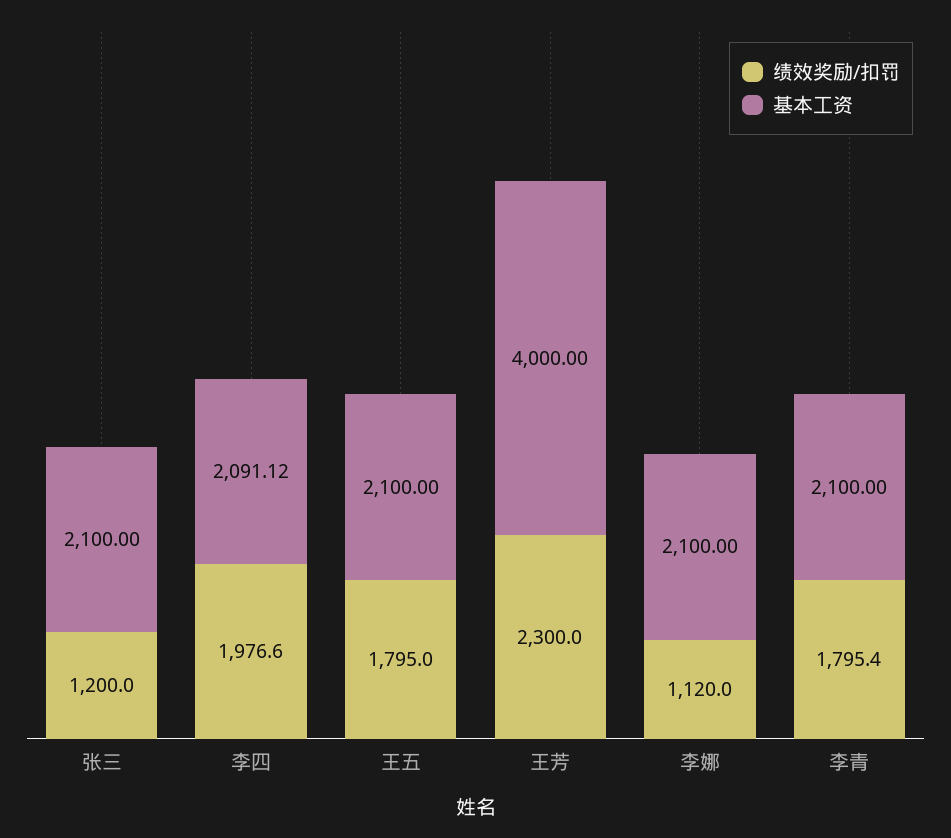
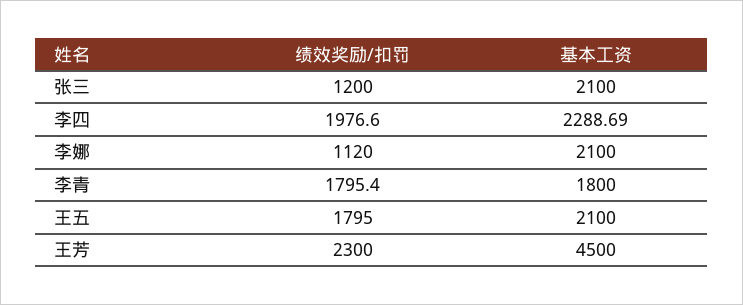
基本工资, 李四: 2091.12 -> 2288.69
基本工资, 王芳: 4000 -> 4500
基本工资, 李青: 2100 -> 1800

